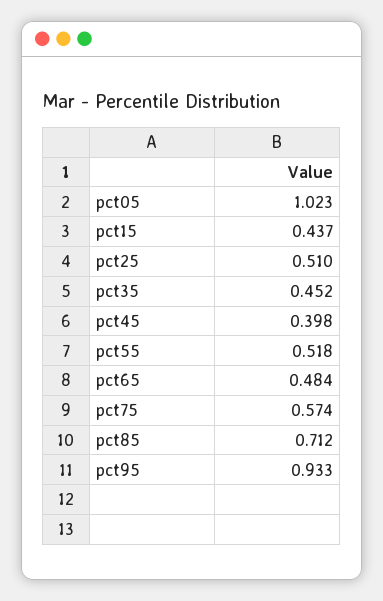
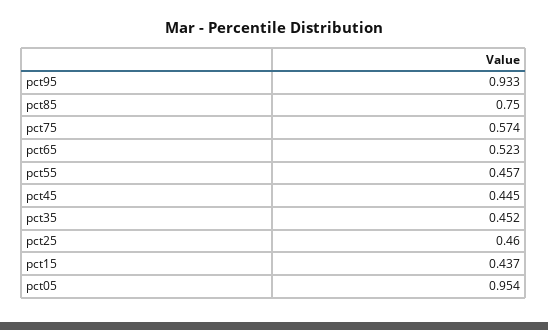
pct05: 1.023 -> 0.954
pct25: 0.51 -> 0.46
pct45: 0.398 -> 0.445
pct55: 0.518 -> 0.457
pct65: 0.484 -> 0.523
pct85: 0.712 -> 0.75

